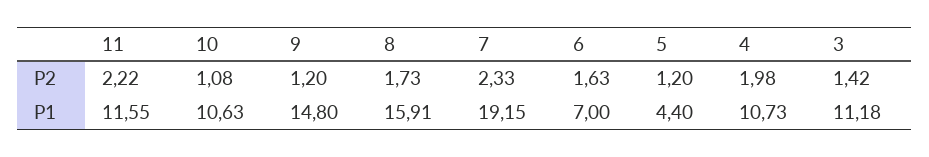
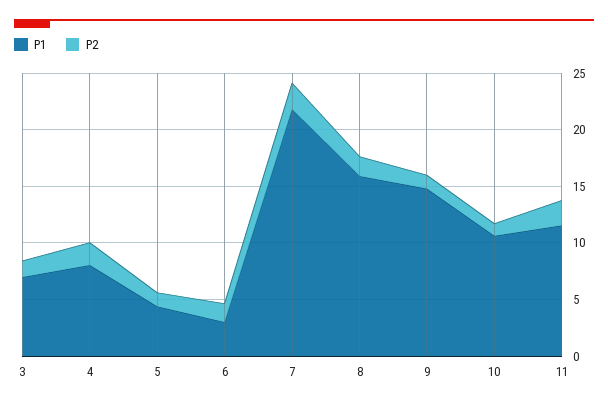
P1, 7: 19.15 -> 22
P1, 6: 7 -> 3
P1, 4: 10.73 -> 8
P1, 3: 11.18 -> 7

